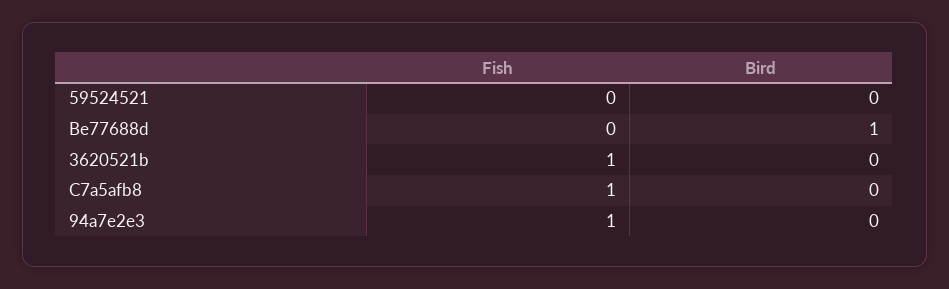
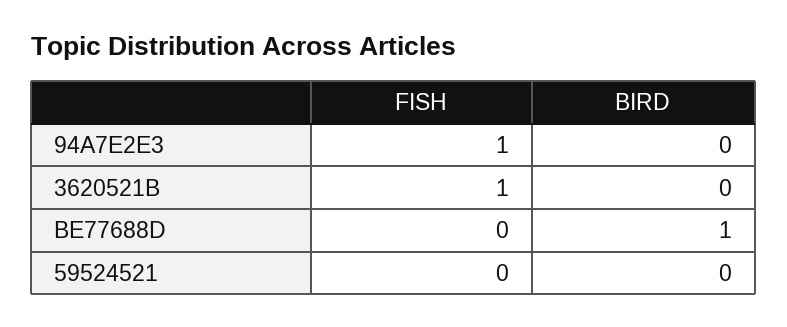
Fish, C7a5afb8: 1 -> none
Bird, C7a5afb8: 0 -> none

